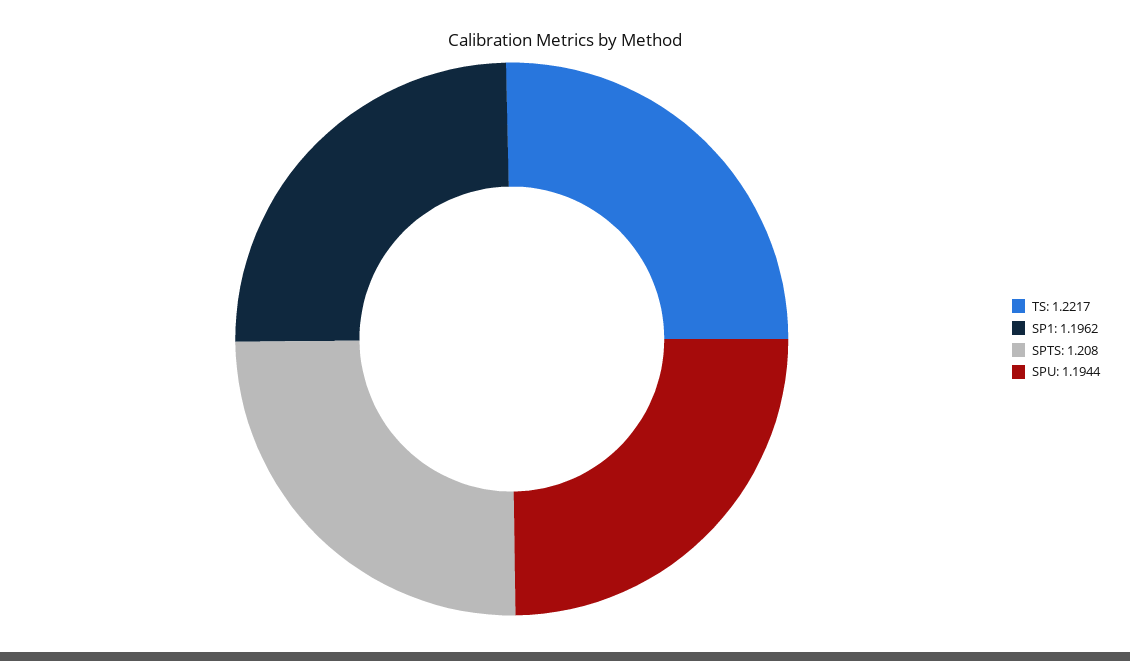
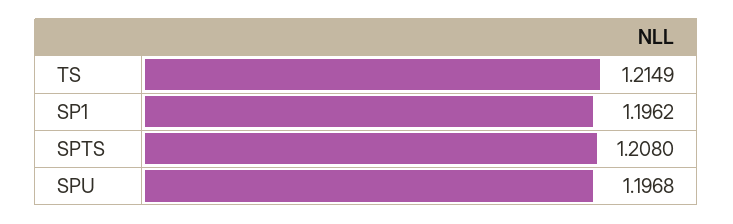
TS: 1.2217 -> 1.2149
SPU: 1.1944 -> 1.1968

